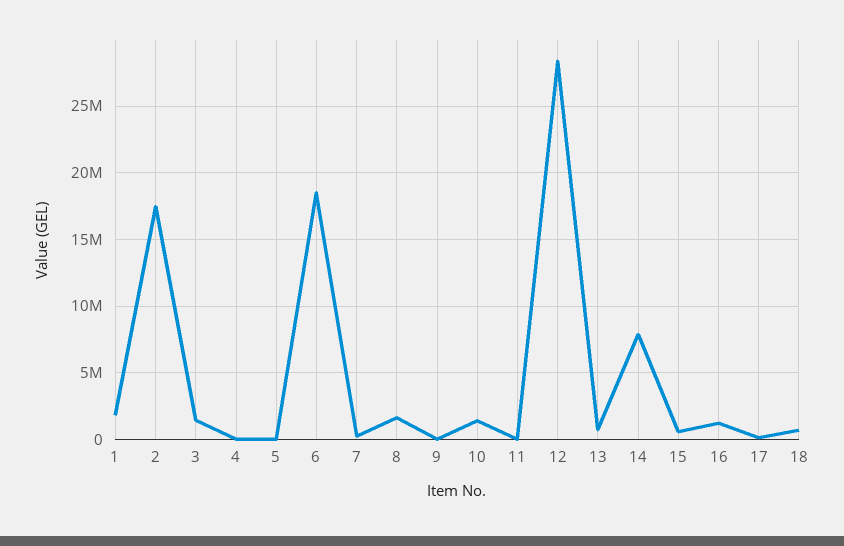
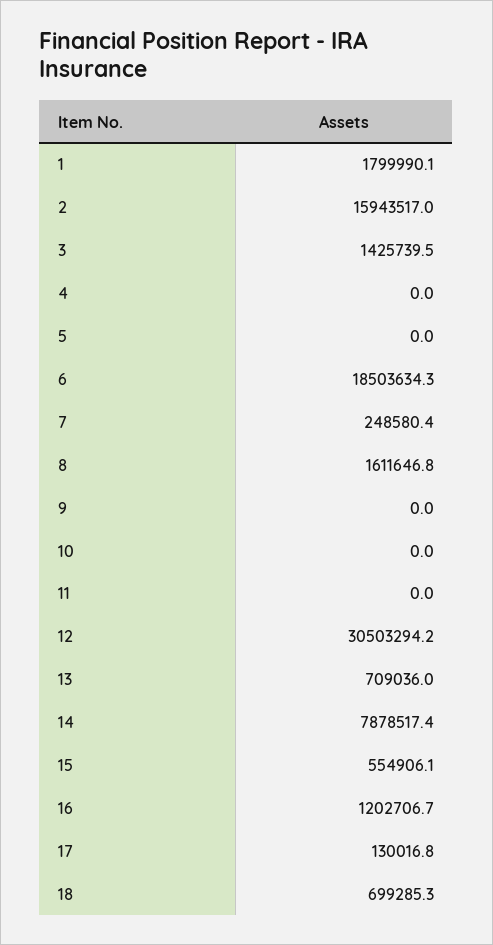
2: 17500000 -> 15943517
10: 1500000 -> 0
12: 28500000 -> 30503294.2

